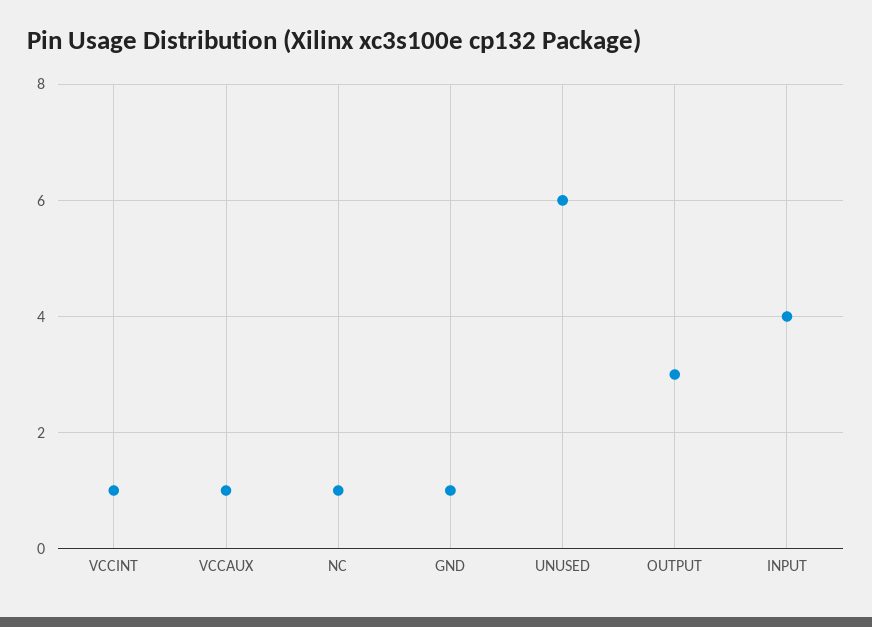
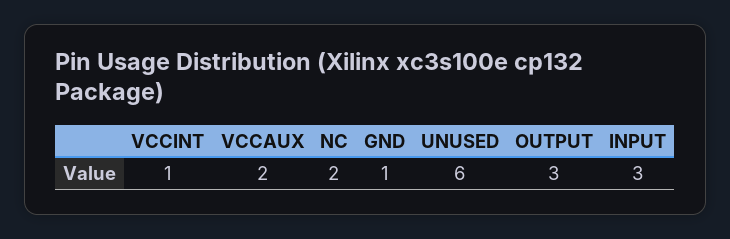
VCCAUX: 1 -> 2
NC: 1 -> 2
INPUT: 4 -> 3

